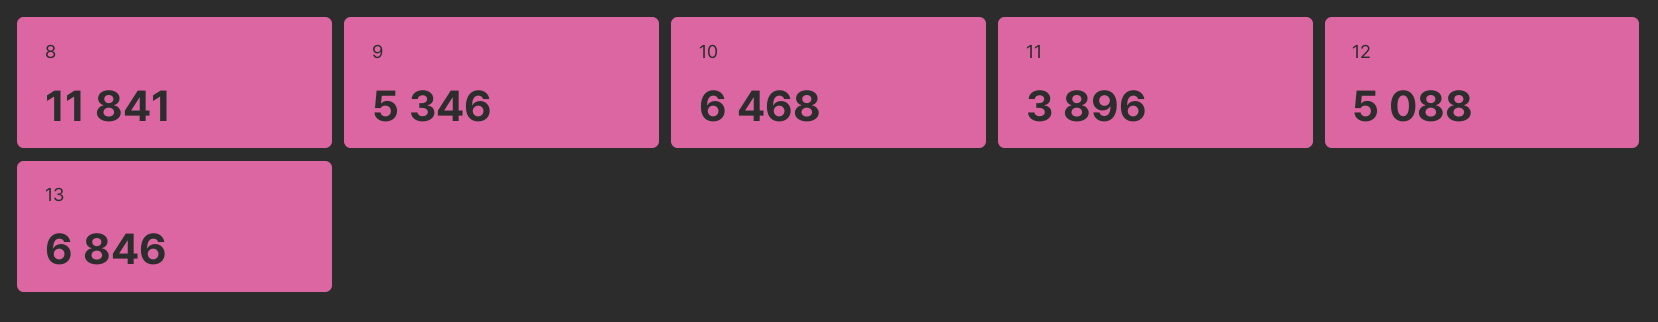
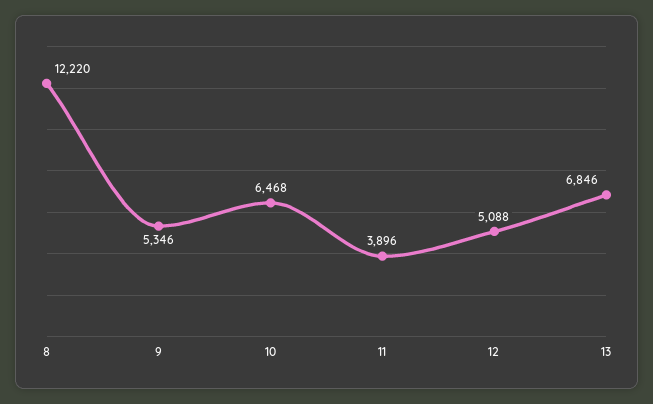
8: 11841 -> 12220

